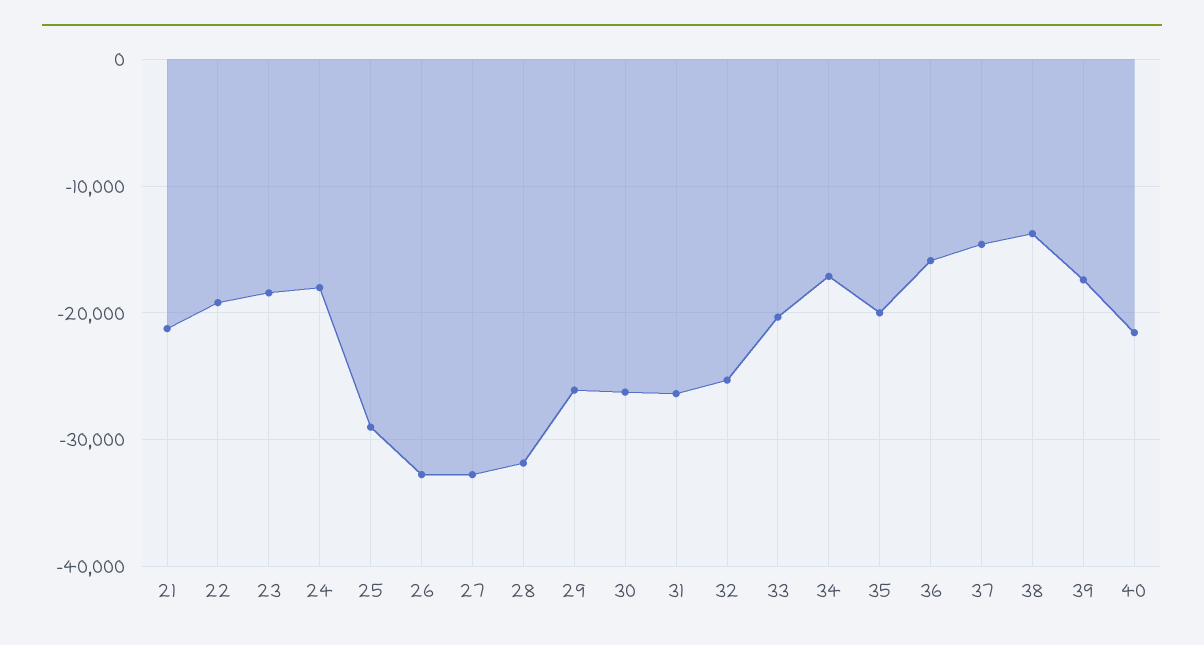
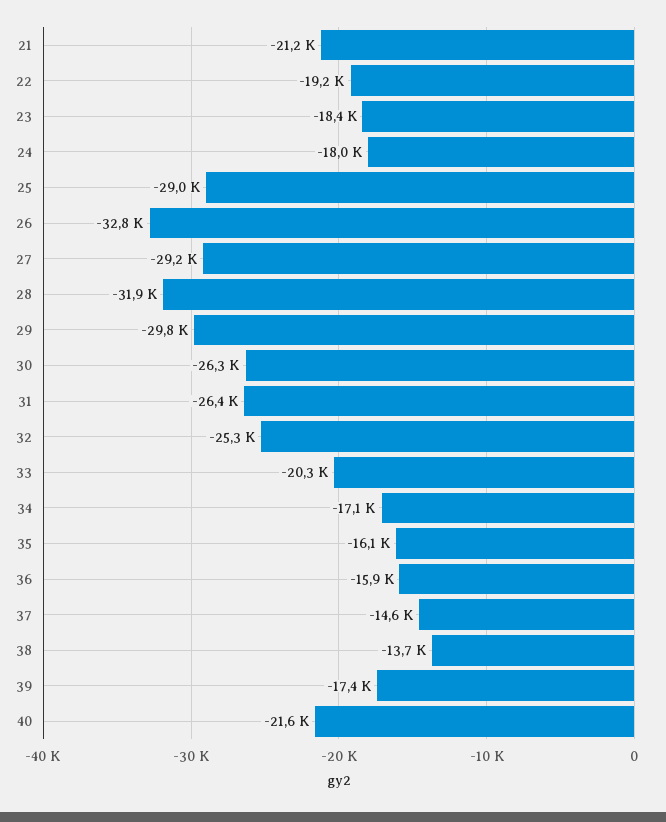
27: -33000 -> -29200
29: -26000 -> -29800
35: -20000 -> -16100

